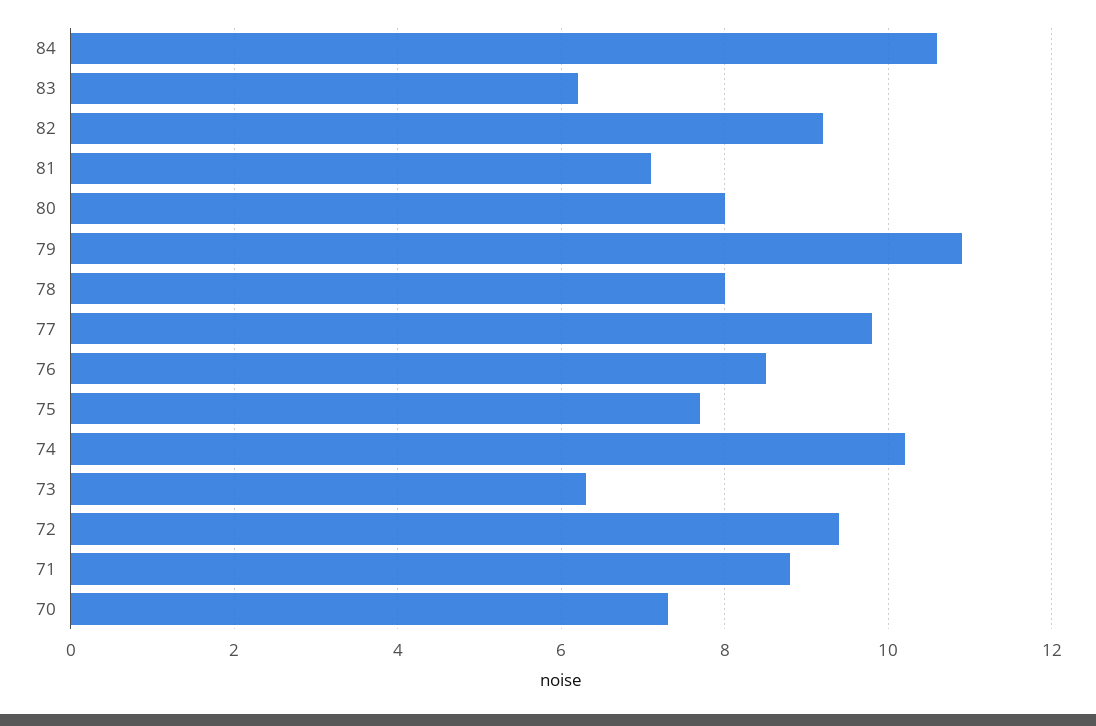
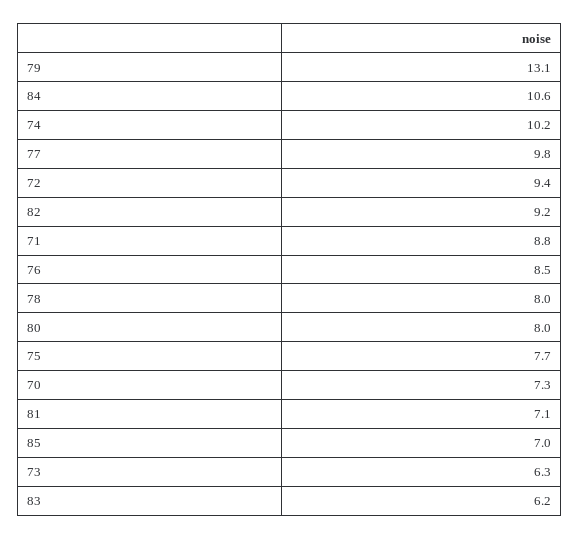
79: 11 -> 13.1
85: none -> 7

